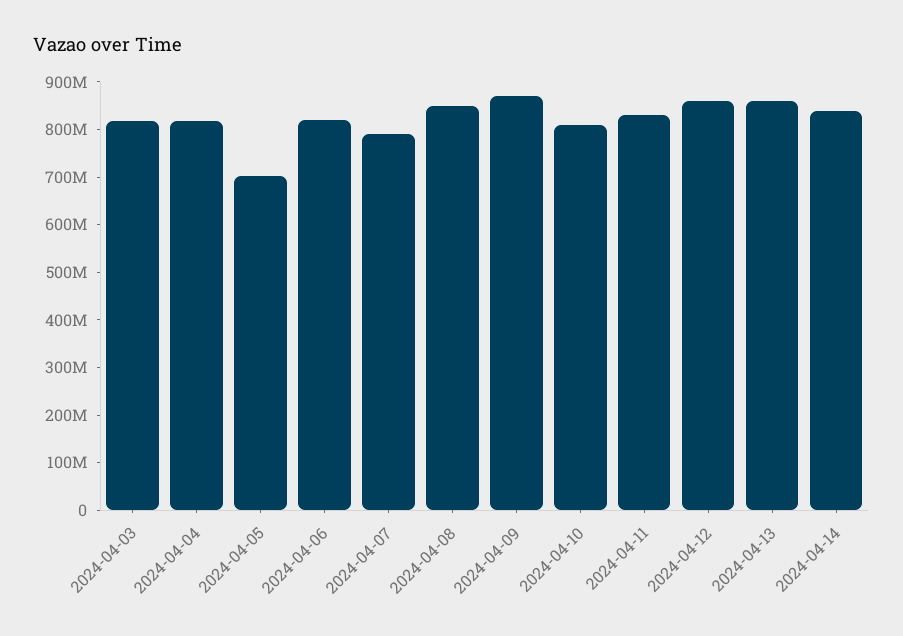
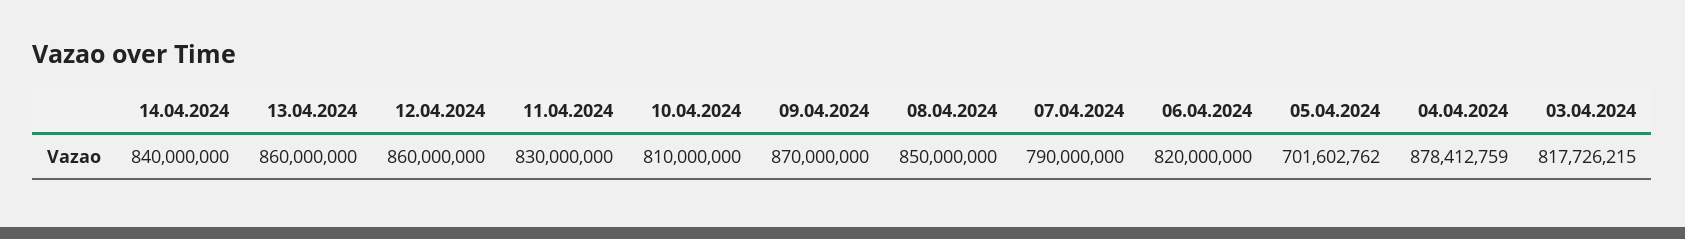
2024-04-04: 820000000 -> 878412759

